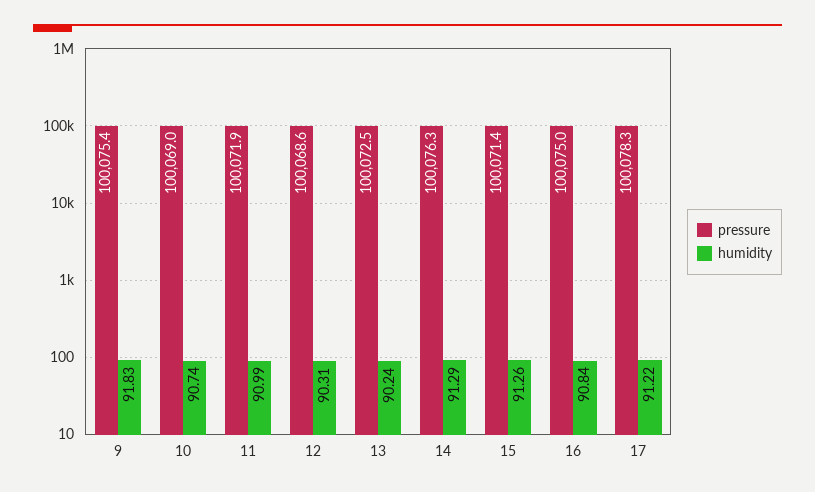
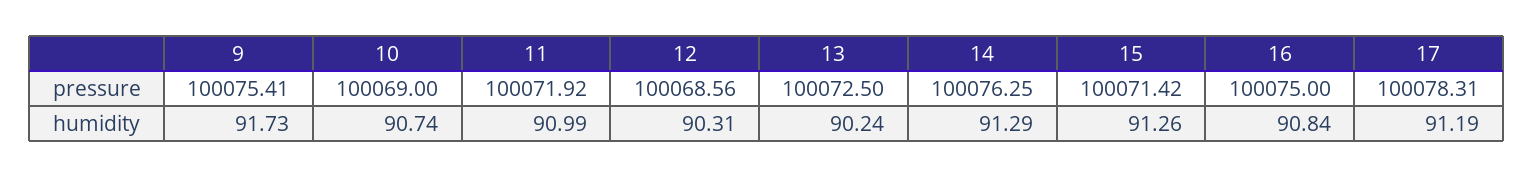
humidity, 9: 91.83 -> 91.73
humidity, 17: 91.22 -> 91.19

